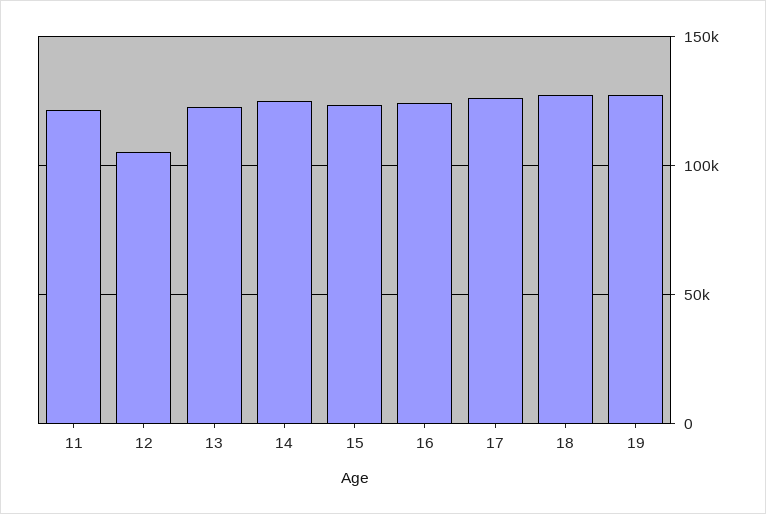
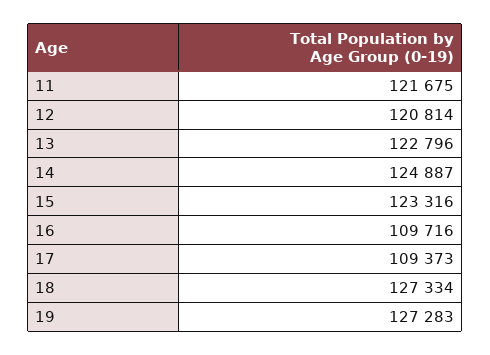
12: 105000 -> 120814
16: 125000 -> 109716
17: 125000 -> 109373

